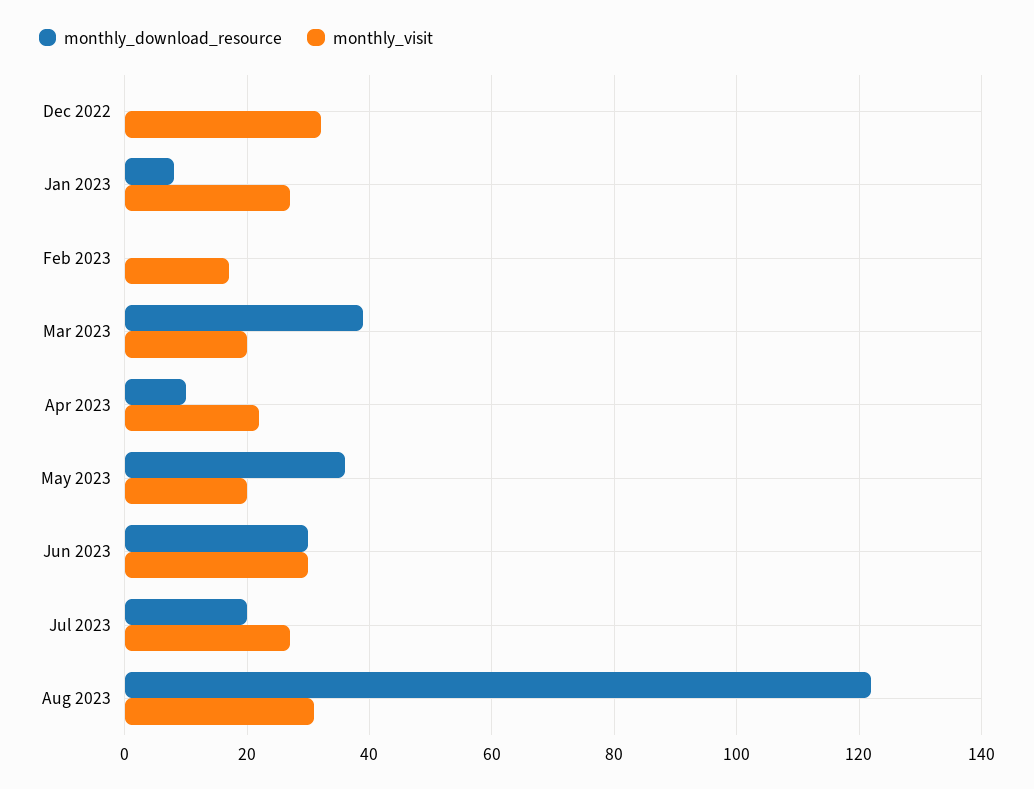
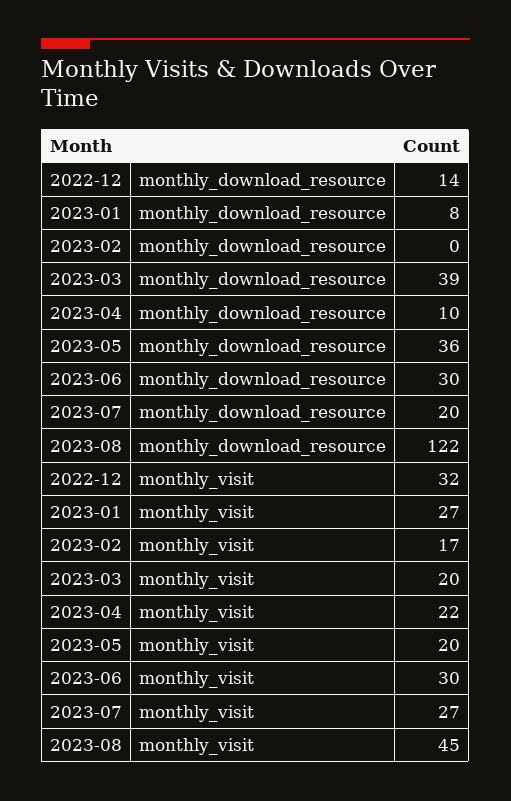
monthly_download_resource, Dec 2022: 0 -> 14
monthly_visit, Aug 2023: 30 -> 45

